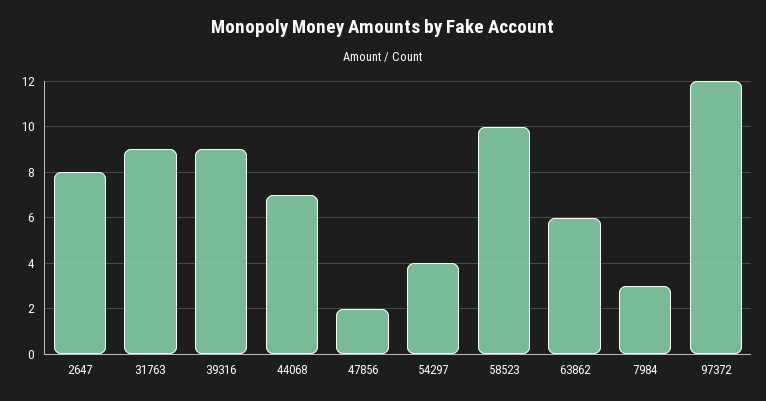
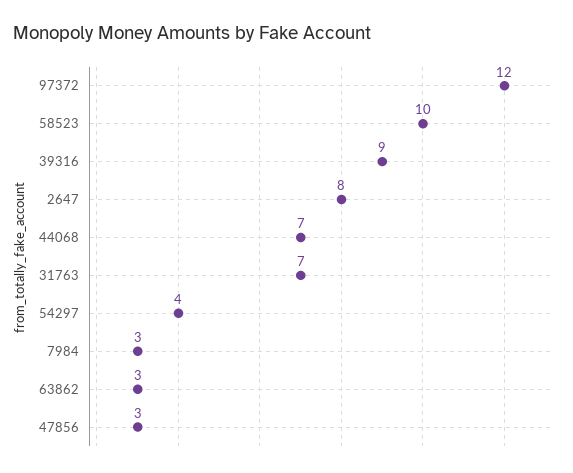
31763: 9 -> 7
47856: 2 -> 3
63862: 6 -> 3

